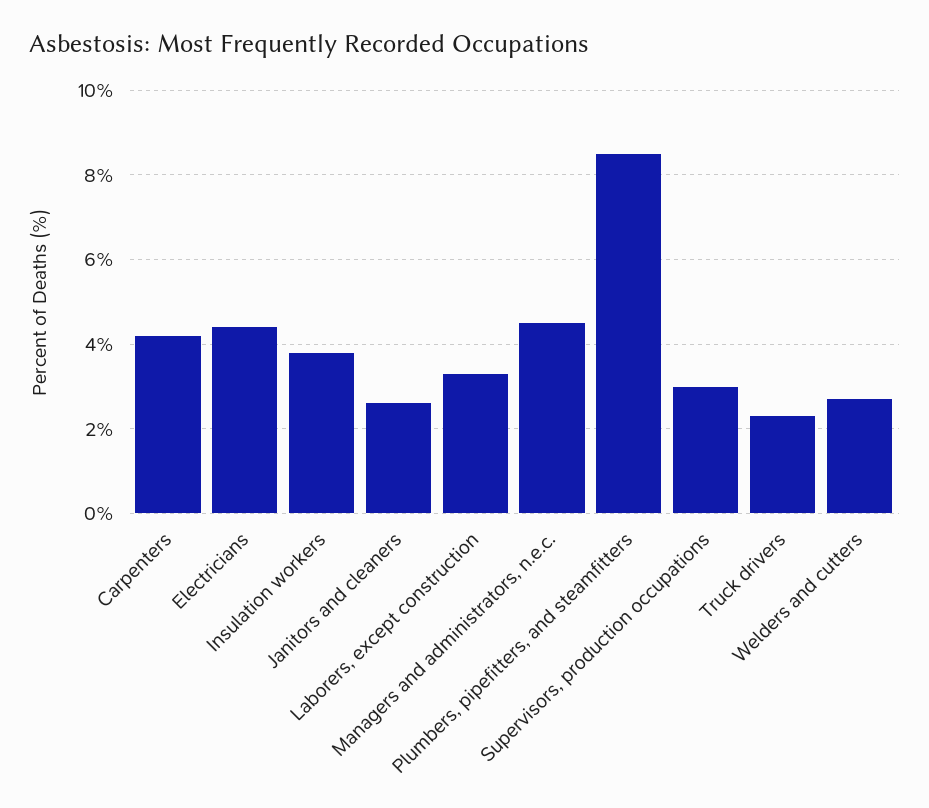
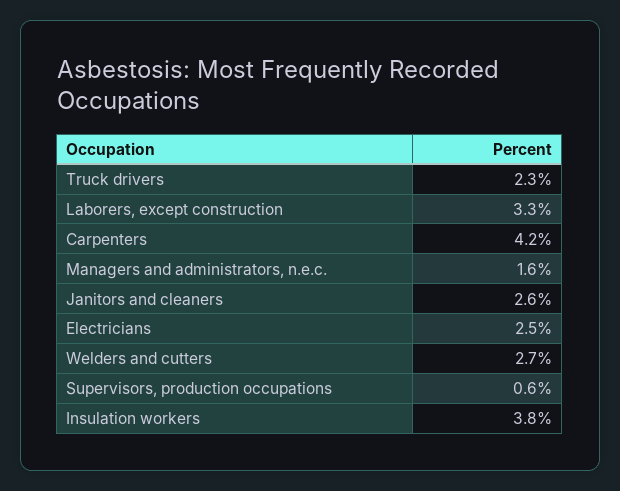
Electricians: 4.5 -> 2.5
Managers and administrators, n.e.c.: 4.5 -> 1.6
Plumbers, pipefitters, and steamfitters: 8.5 -> none
Supervisors, production occupations: 3 -> 0.6

